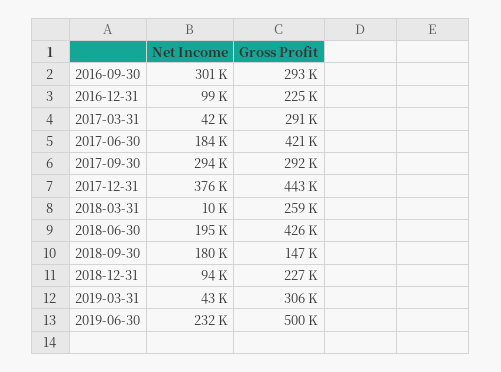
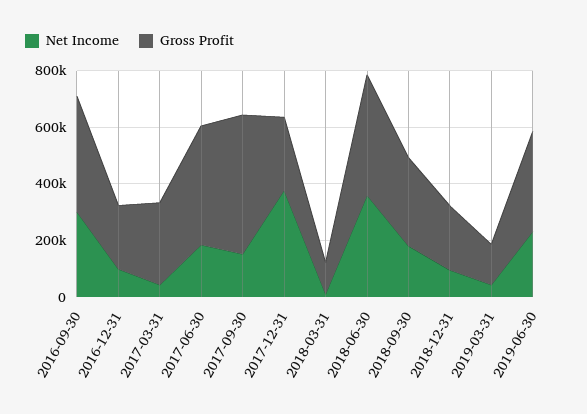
Gross Profit, 2016-09-30: 293000 -> 400000
Net Income, 2017-09-30: 294000 -> 150000
Gross Profit, 2017-09-30: 292000 -> 500000
Gross Profit, 2017-12-31: 443000 -> 250000
Gross Profit, 2018-03-31: 259000 -> 100000
Net Income, 2018-06-30: 195000 -> 350000
Gross Profit, 2018-09-30: 147000 -> 300000
Gross Profit, 2019-03-31: 306000 -> 150000
Gross Profit, 2019-06-30: 500000 -> 350000

